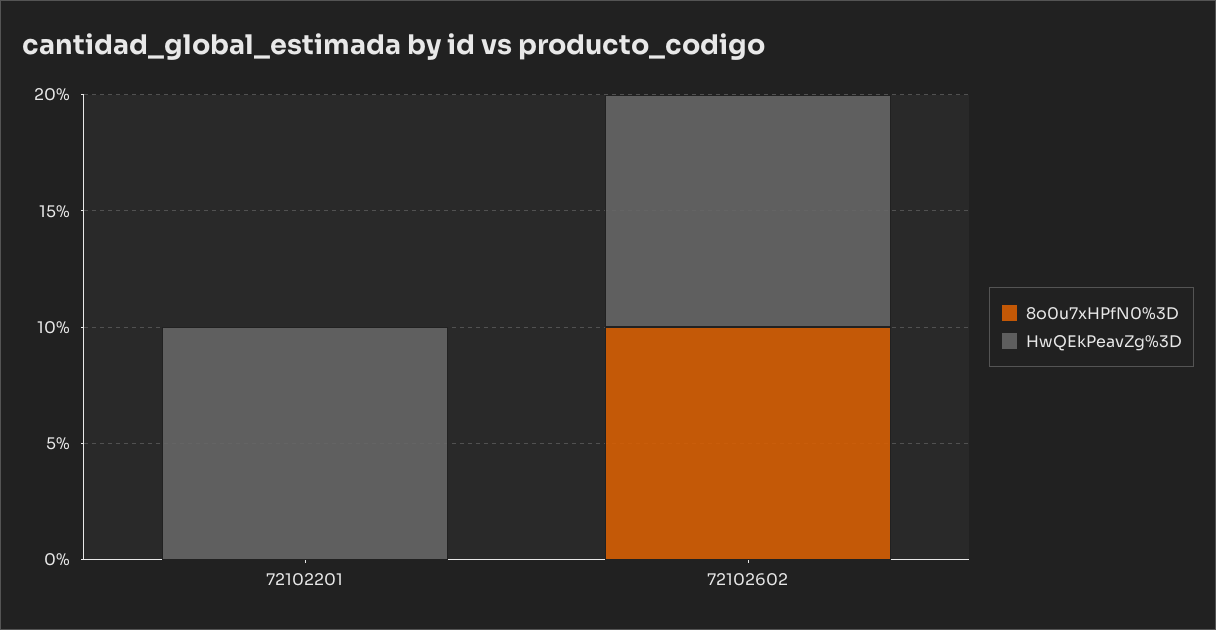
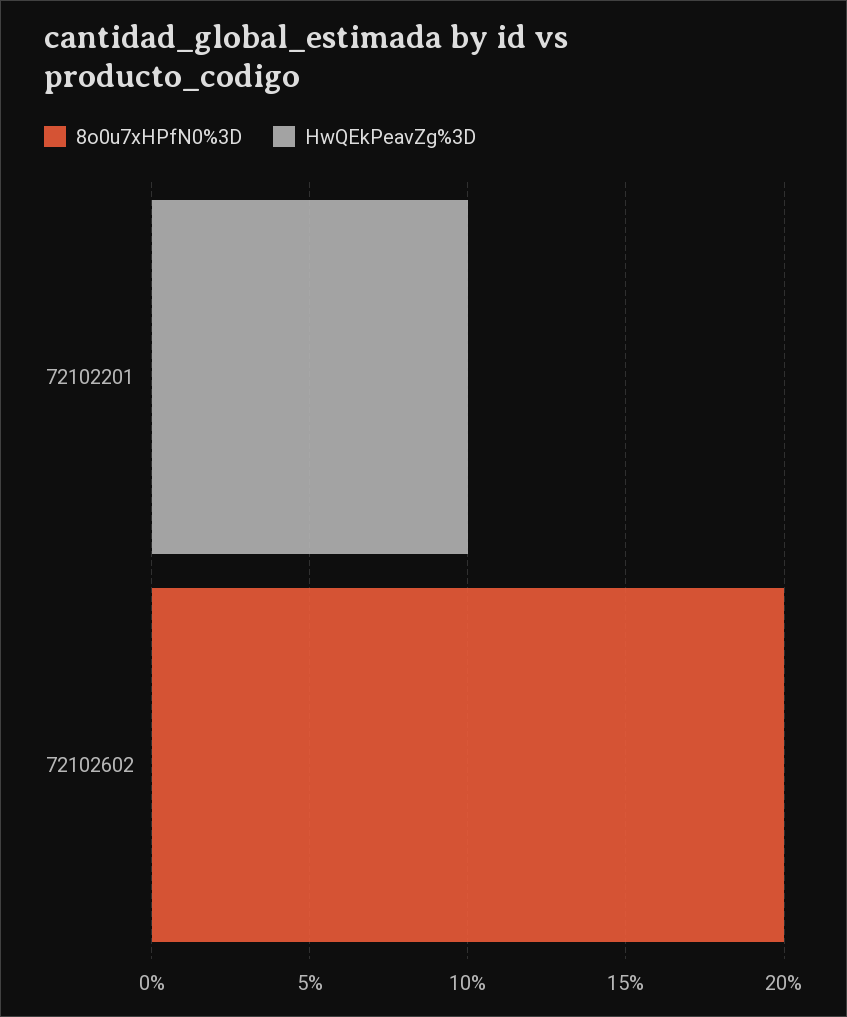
8o0u7xHPfN0%3D, 72102602: 10 -> 20
HwQEkPeavZg%3D, 72102602: 10 -> 0

